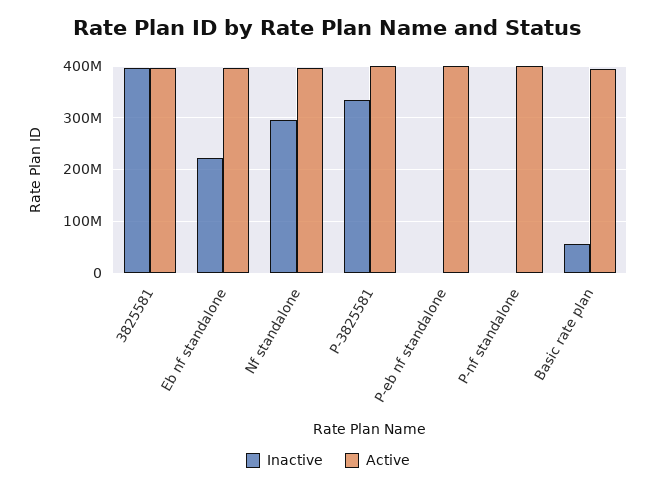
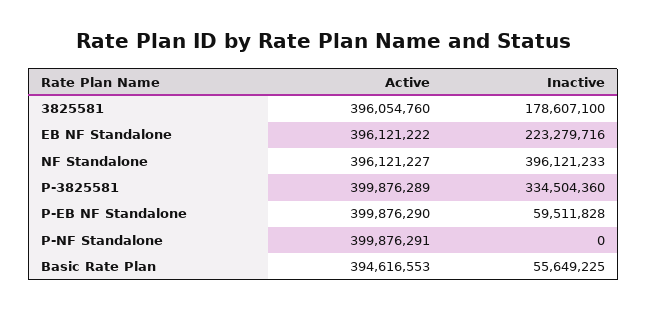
Inactive, 3825581: 400000000 -> 178607100
Inactive, Nf standalone: 300000000 -> 396121233
Inactive, P-eb nf standalone: 0 -> 59511828

